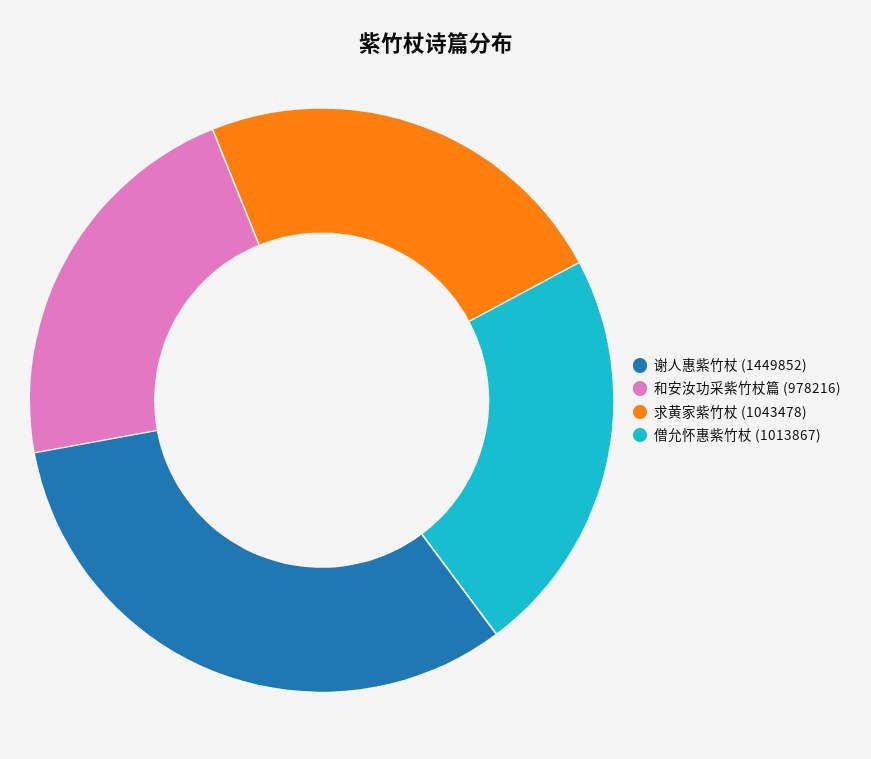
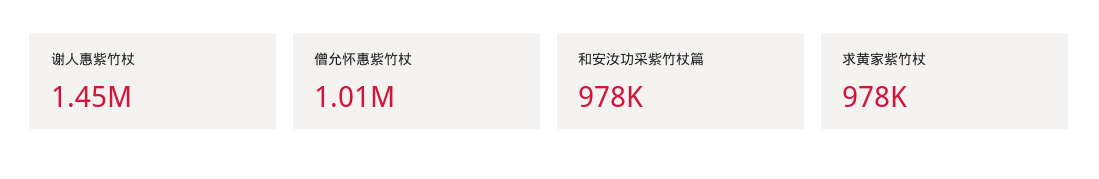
求黄家紫竹杖: 1043478 -> 978000

